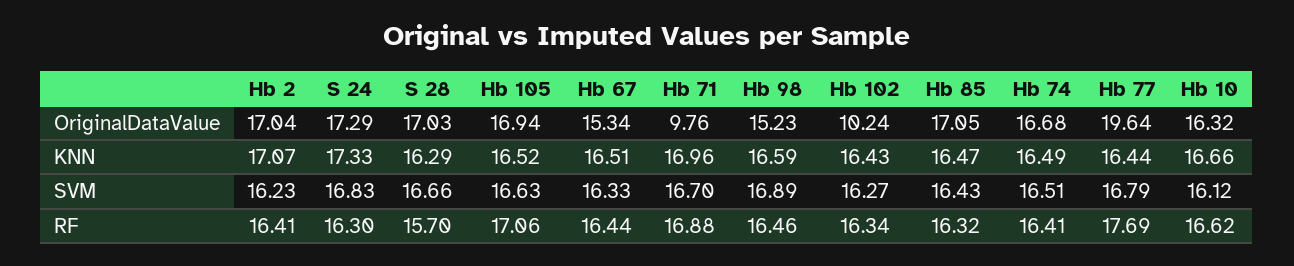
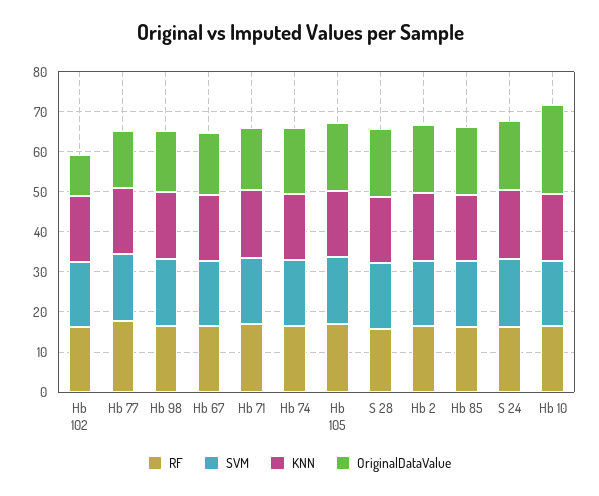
OriginalDataValue, Hb 71: 9.76 -> 16
OriginalDataValue, Hb 77: 19.64 -> 14
OriginalDataValue, Hb 10: 16.32 -> 22

